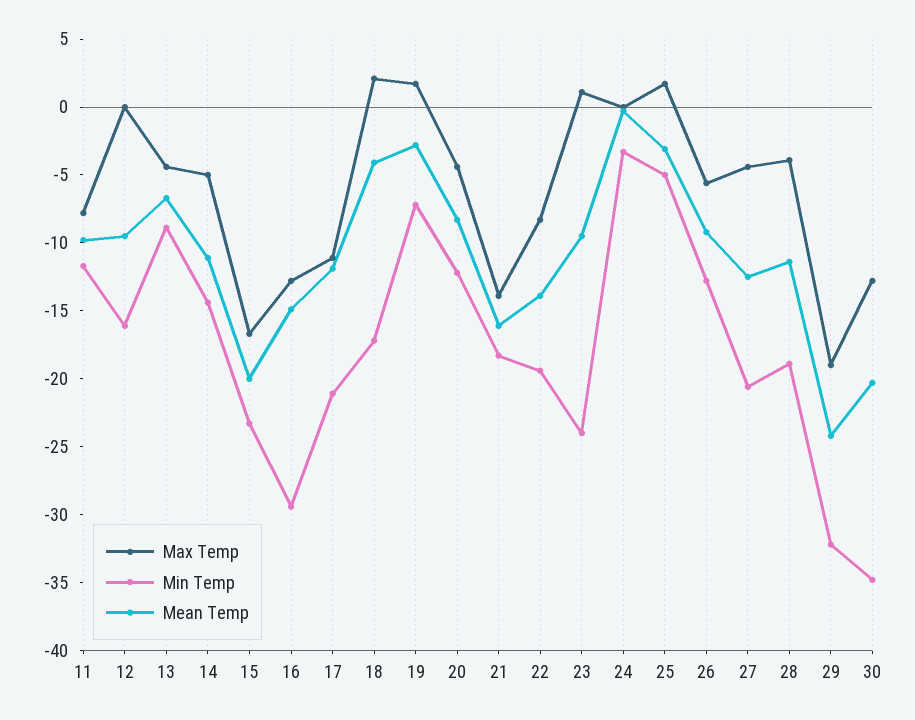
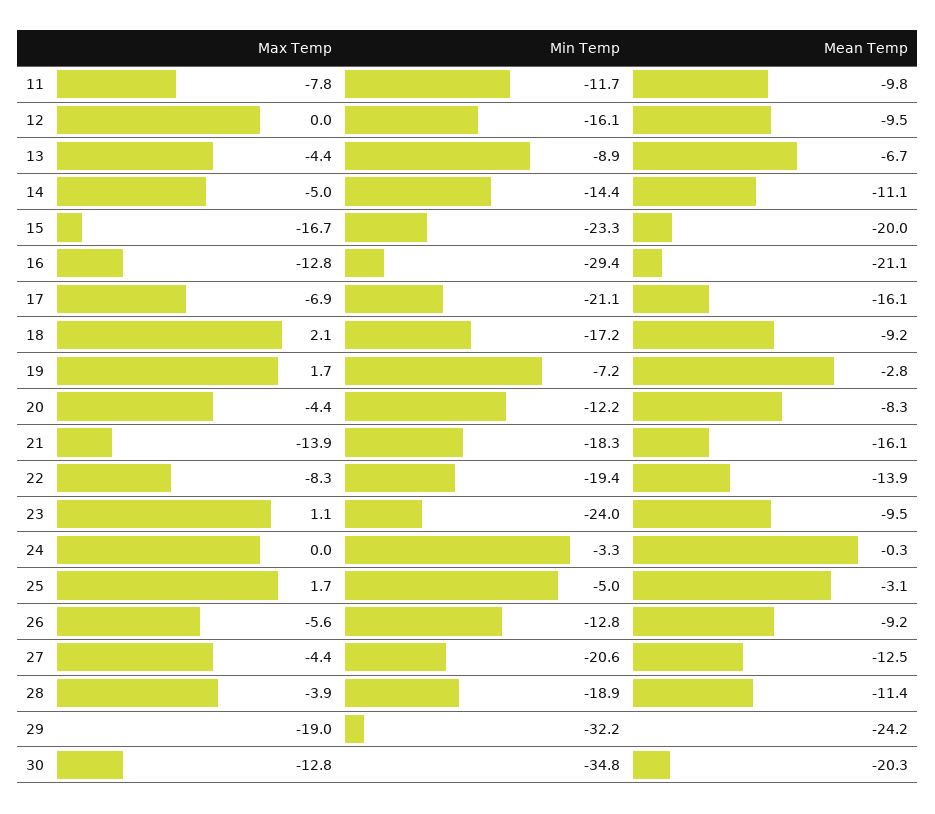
Mean Temp, 16: -15 -> -21.1
Max Temp, 17: -11 -> -6.9
Mean Temp, 17: -12 -> -16.1
Mean Temp, 18: -4 -> -9.2

